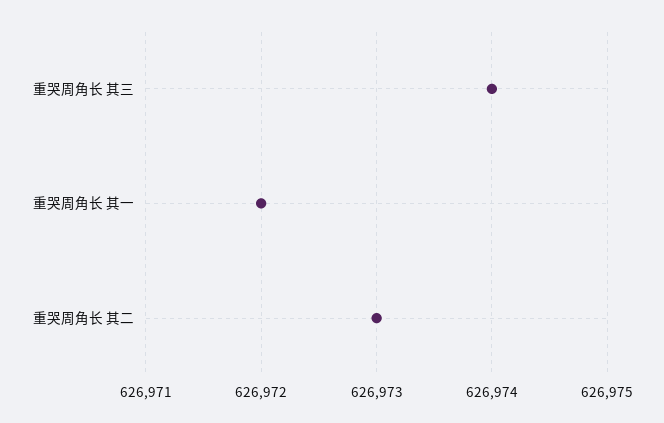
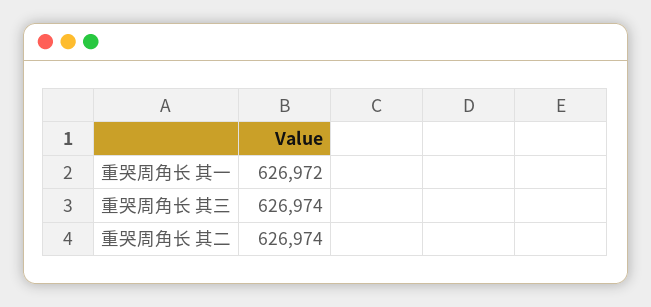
重哭周角长 其二: 626973 -> 626974

